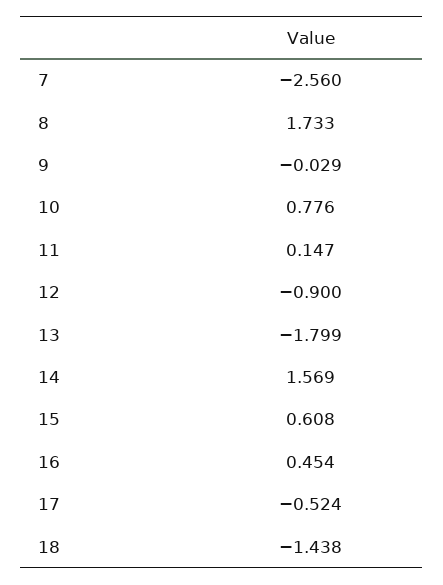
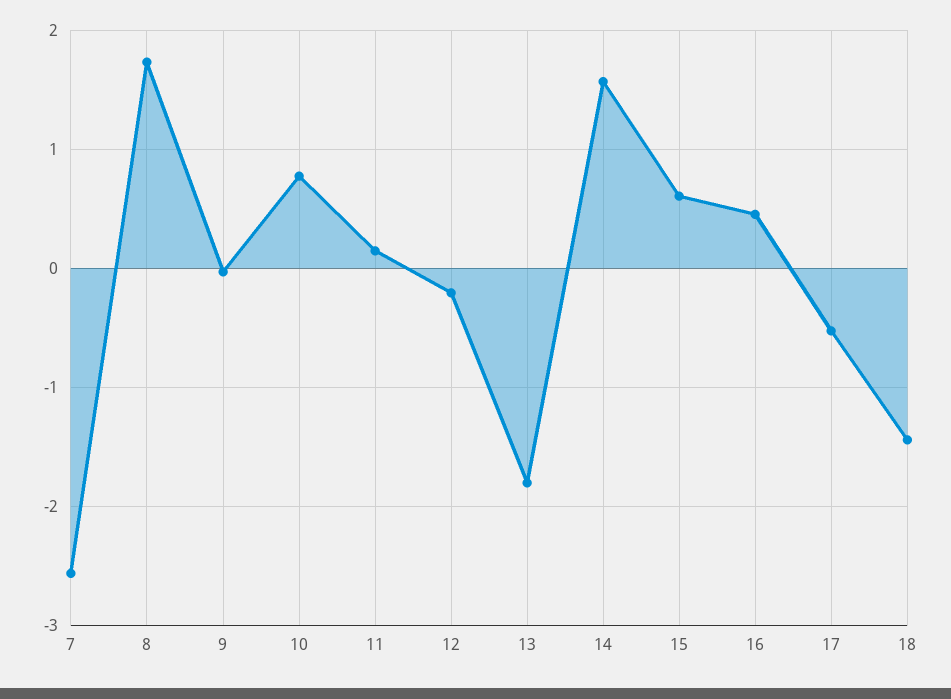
12: -0.9 -> -0.2

